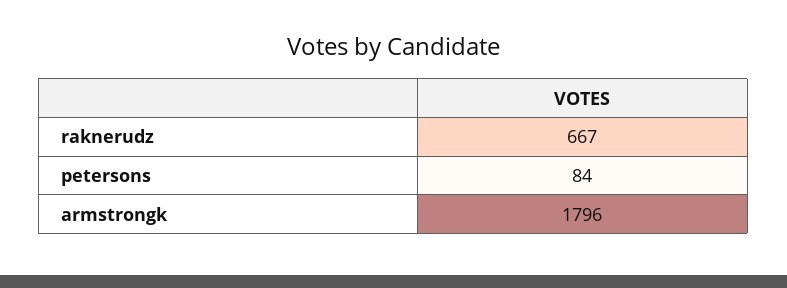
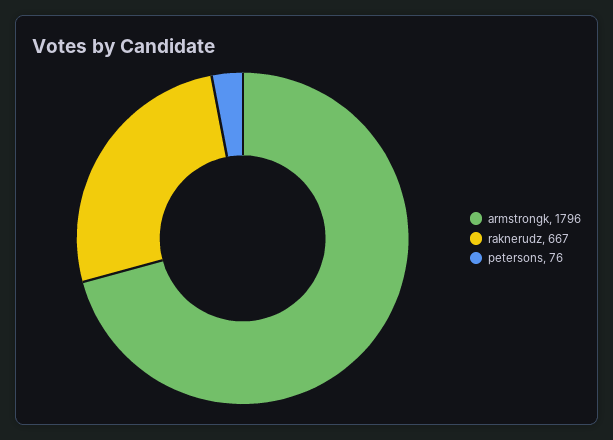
petersons: 84 -> 76

